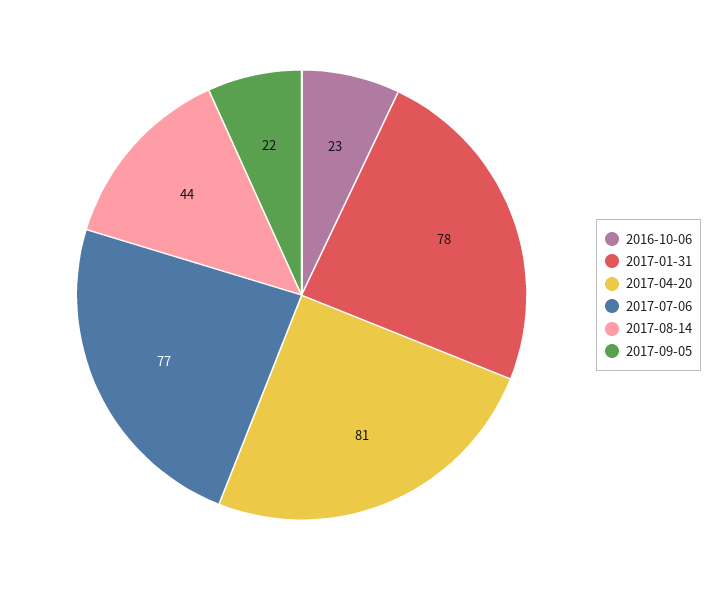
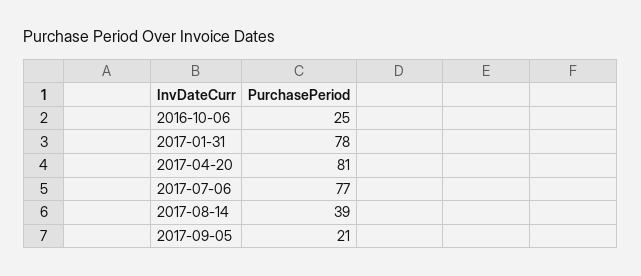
2016-10-06: 23 -> 25
2017-08-14: 44 -> 39
2017-09-05: 22 -> 21

